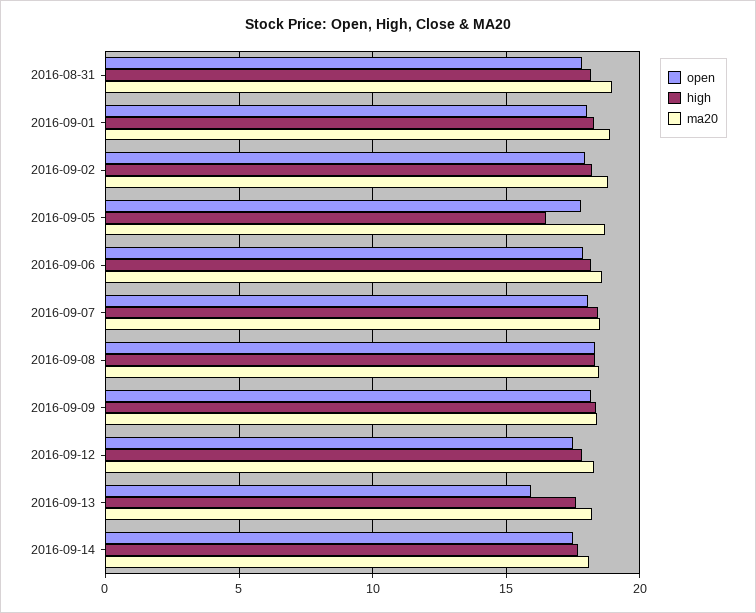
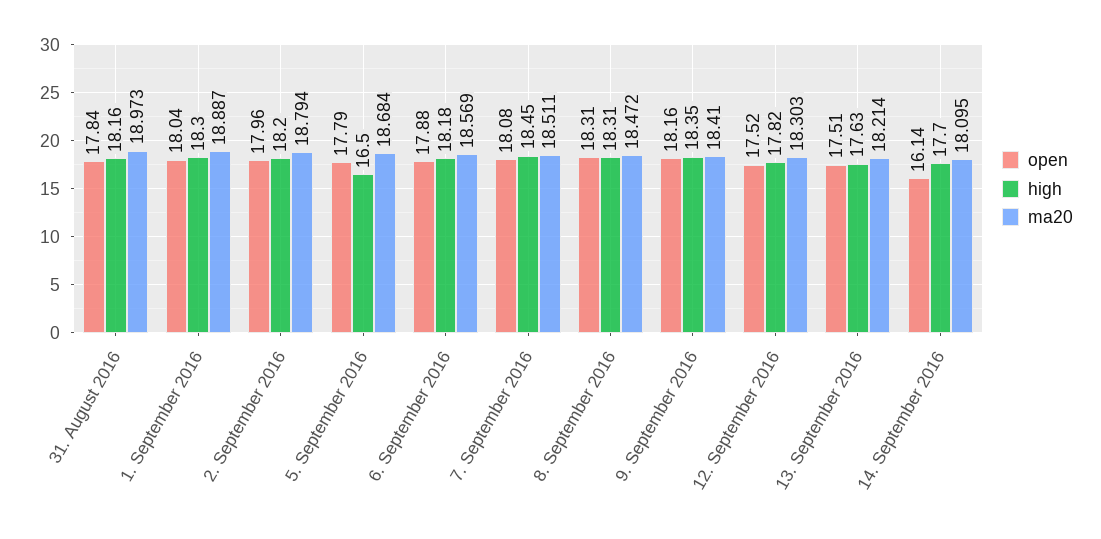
open, 2016-09-13: 16 -> 17.51
open, 2016-09-14: 17.5 -> 16.14

